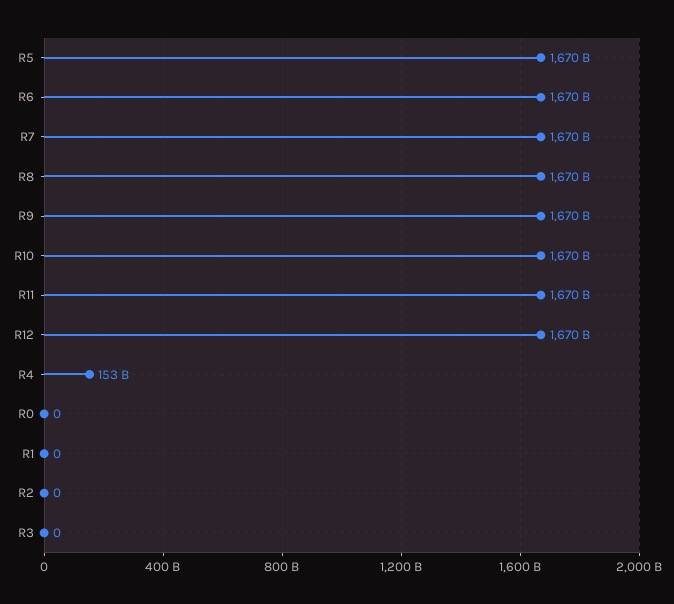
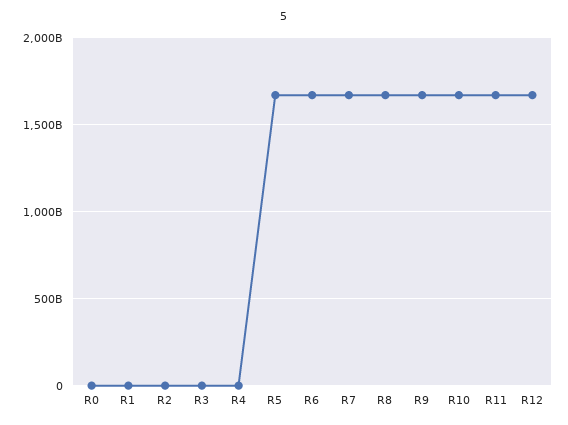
R4: 153000000000 -> 0

